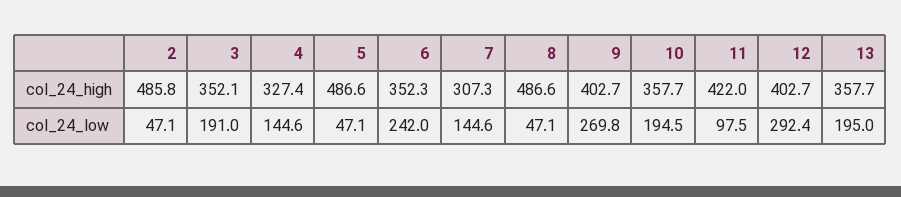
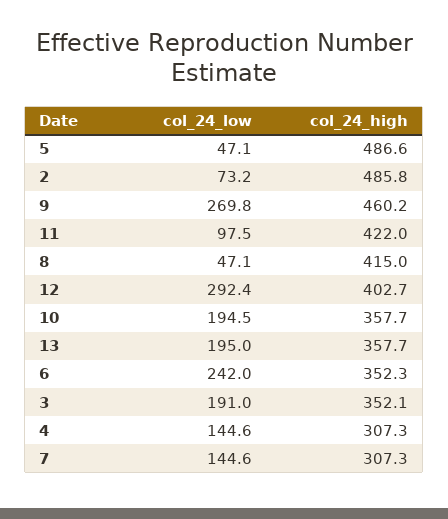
4, col_24_high: 327.4 -> 307.3
8, col_24_high: 486.6 -> 415
9, col_24_high: 402.7 -> 460.2
2, col_24_low: 47.1 -> 73.2

